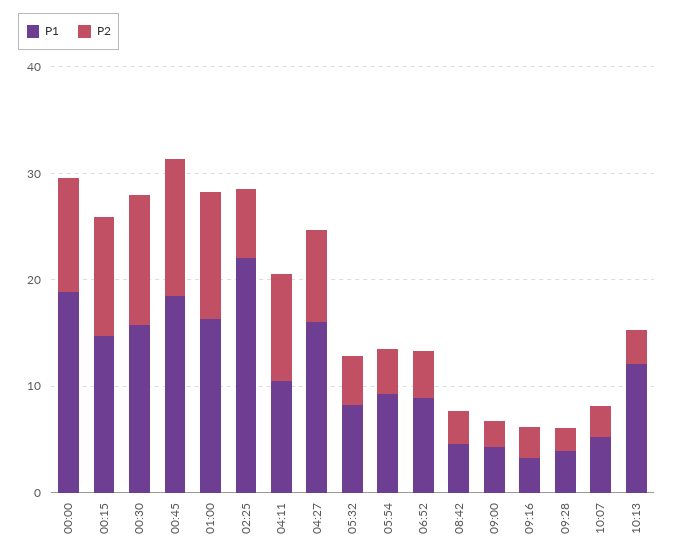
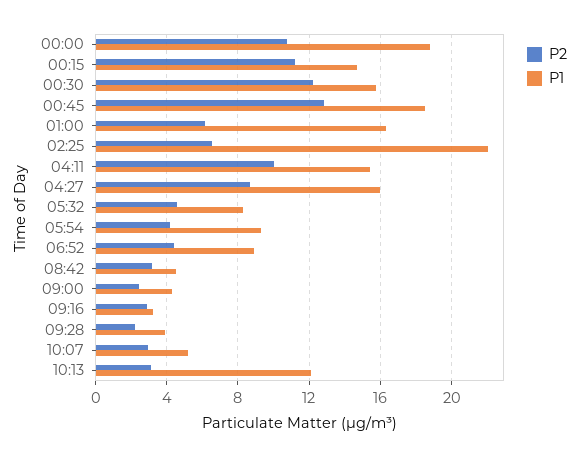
P2, 01:00: 12 -> 6
P1, 04:11: 10 -> 15.5

